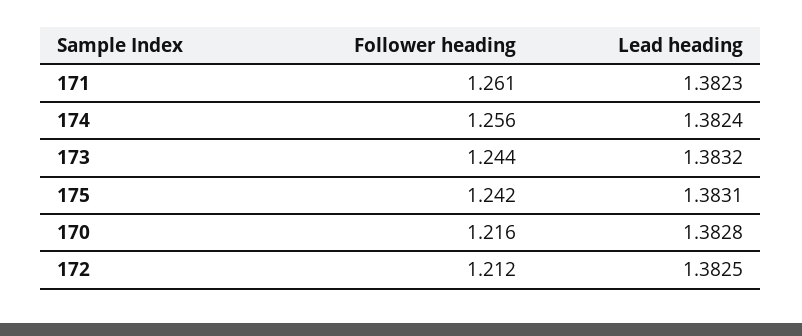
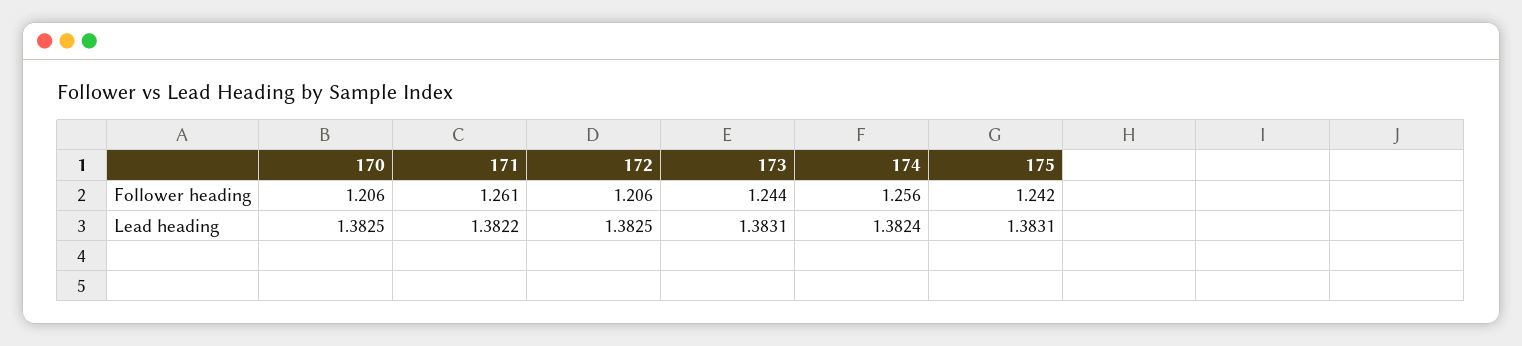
Lead heading, 171: 1.3823 -> 1.3822
Lead heading, 173: 1.3832 -> 1.3831
Follower heading, 170: 1.216 -> 1.206
Lead heading, 170: 1.3828 -> 1.3825
Follower heading, 172: 1.212 -> 1.206

